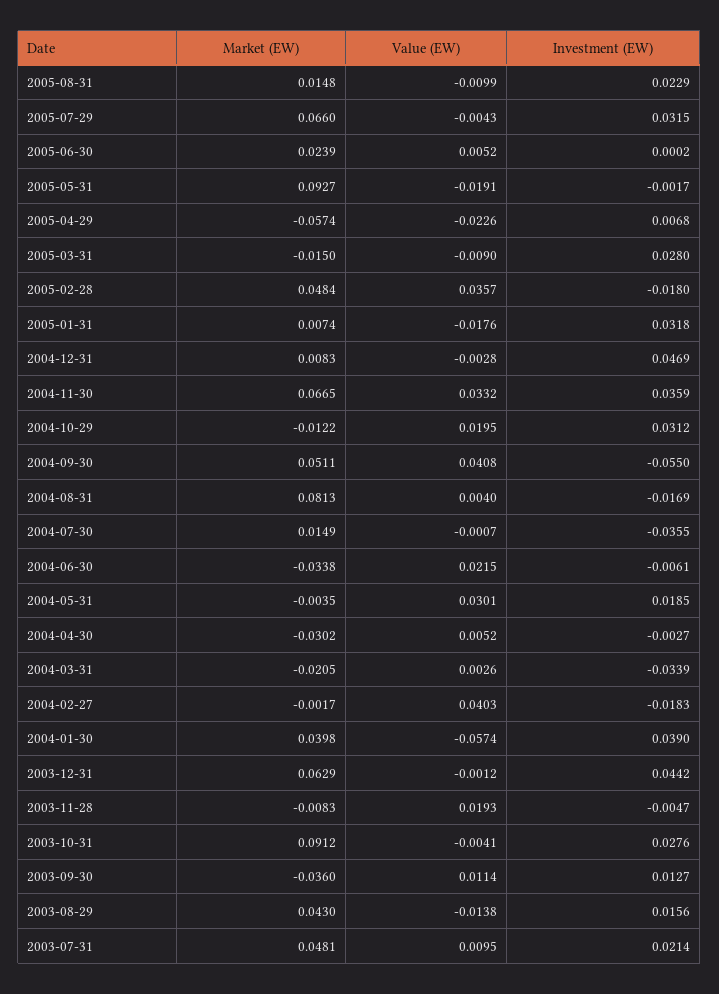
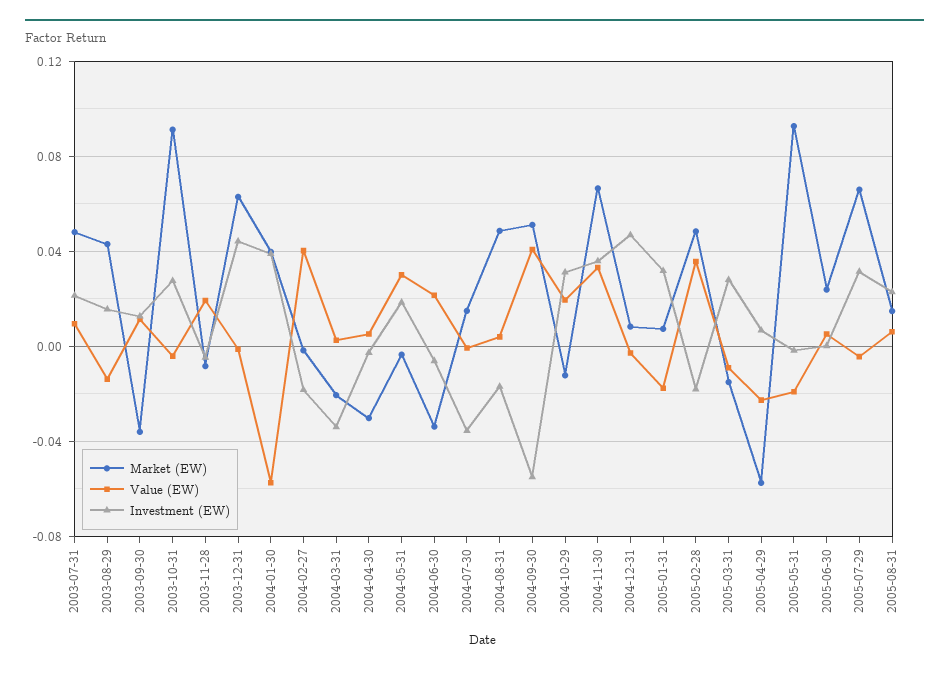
Value (EW), 2005-08-31: -0.0099 -> 0.005
Market (EW), 2004-08-31: 0.0813 -> 0.05

